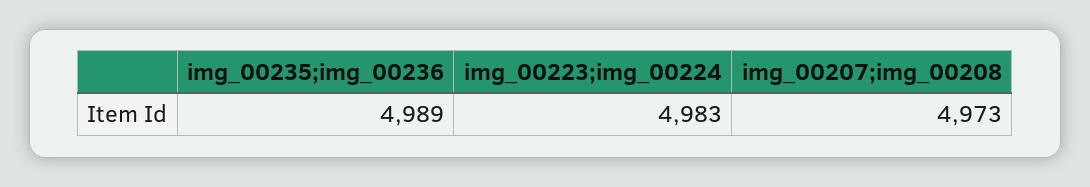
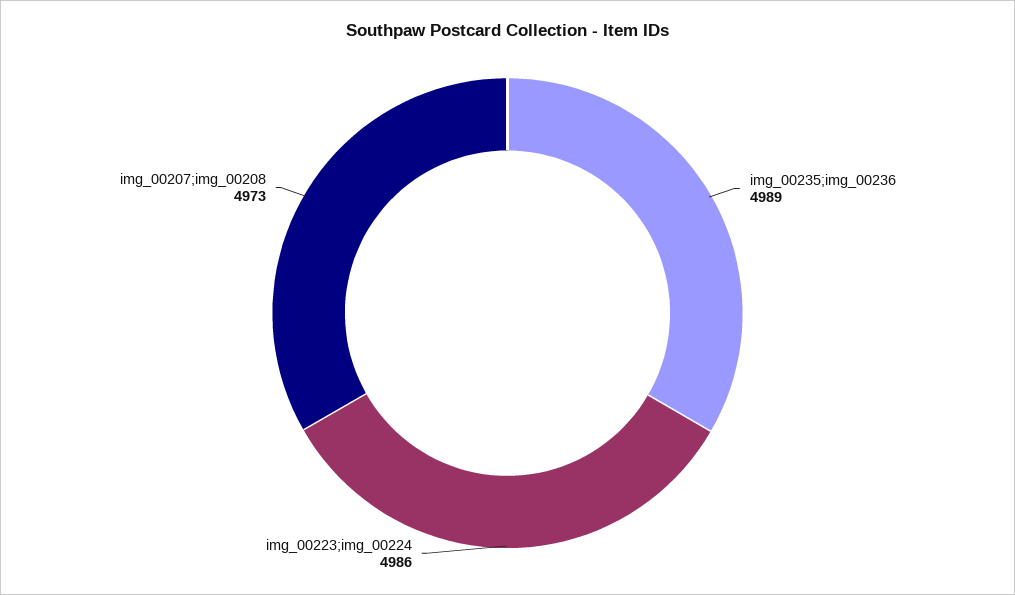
img_00223;img_00224: 4983 -> 4986

